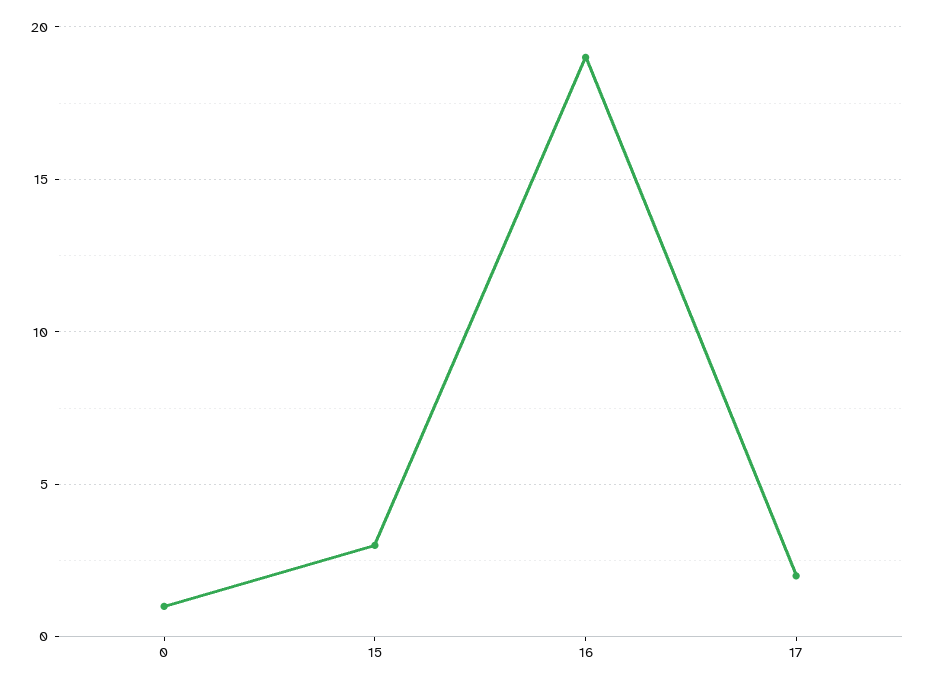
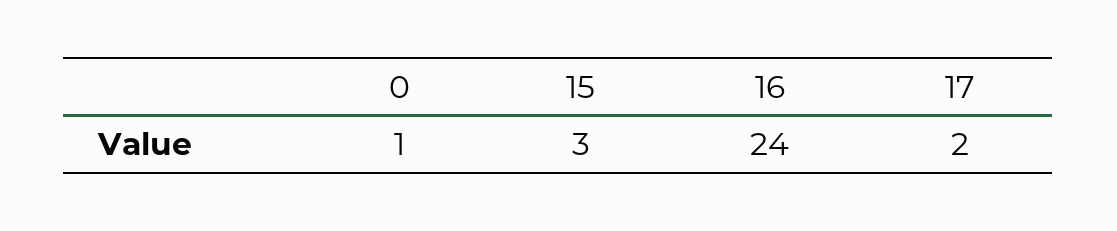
16: 19 -> 24

